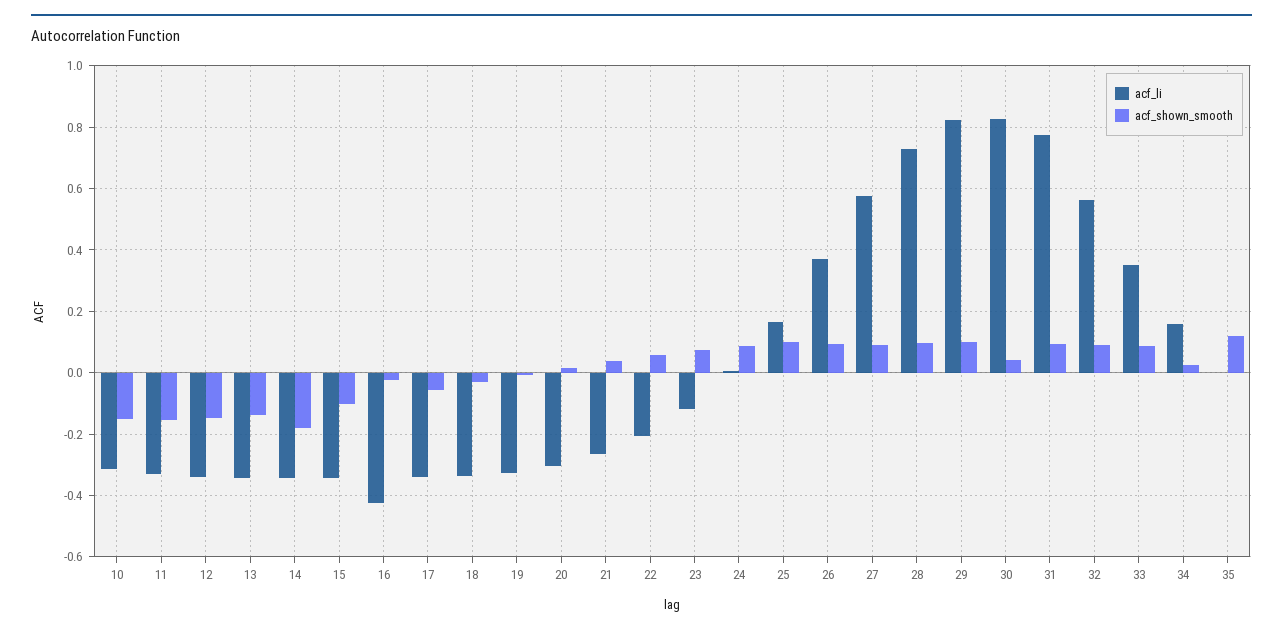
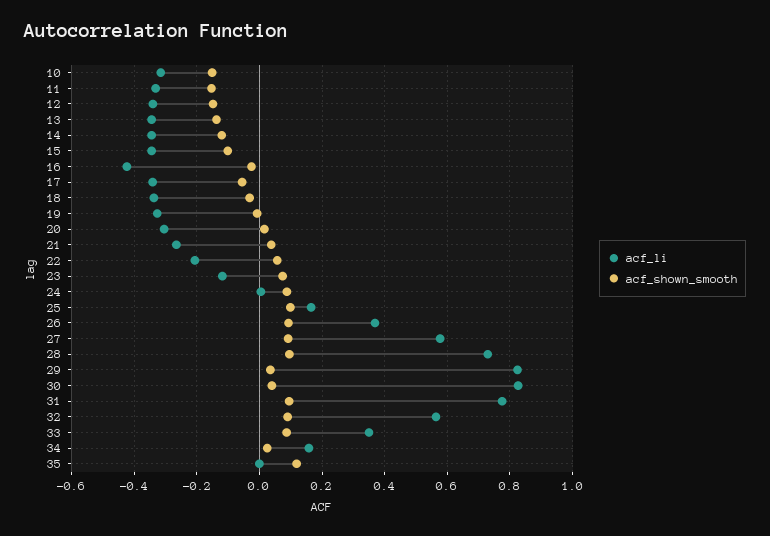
acf_shown_smooth, 14: -0.18 -> -0.12
acf_shown_smooth, 29: 0.1 -> 0.04

